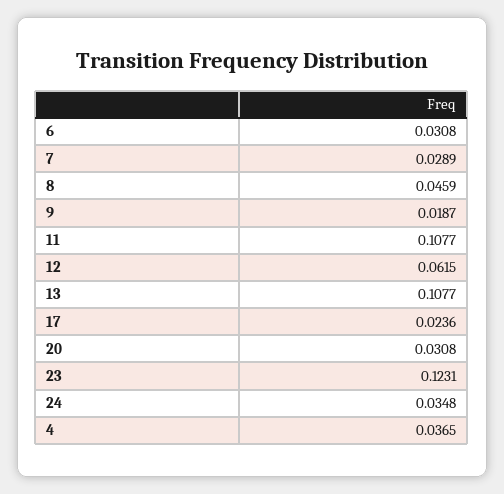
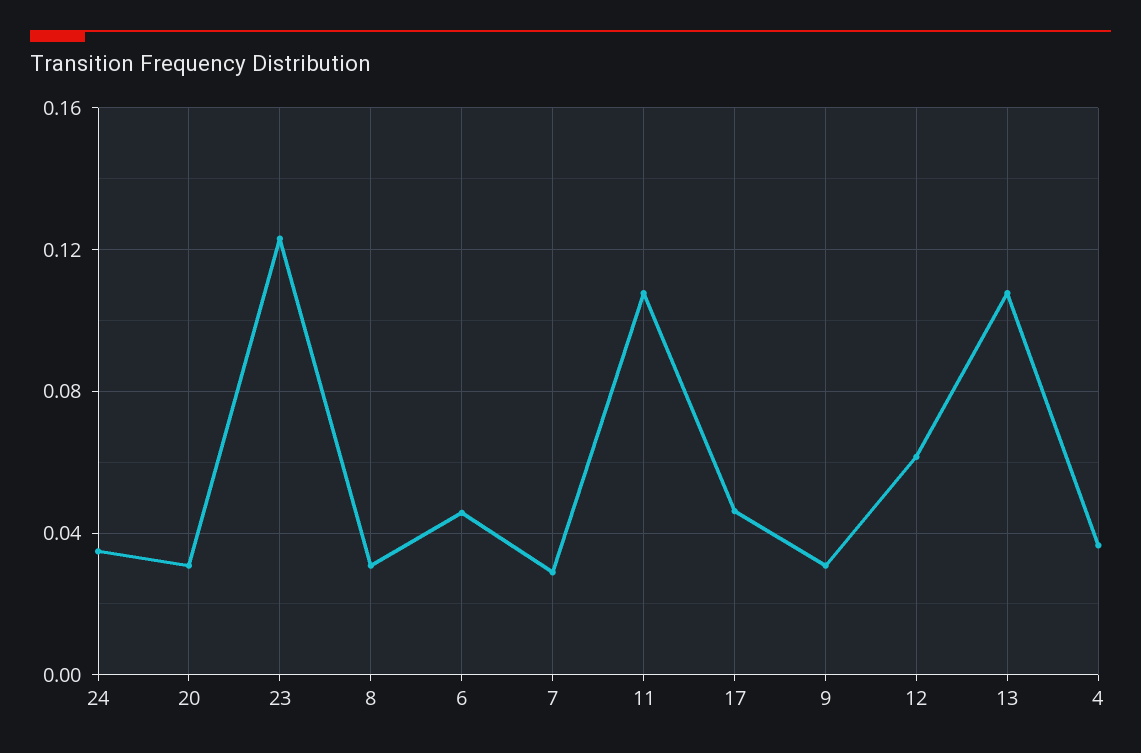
6: 0.0308 -> 0.045
8: 0.0459 -> 0.03
9: 0.0187 -> 0.03
17: 0.0236 -> 0.045

